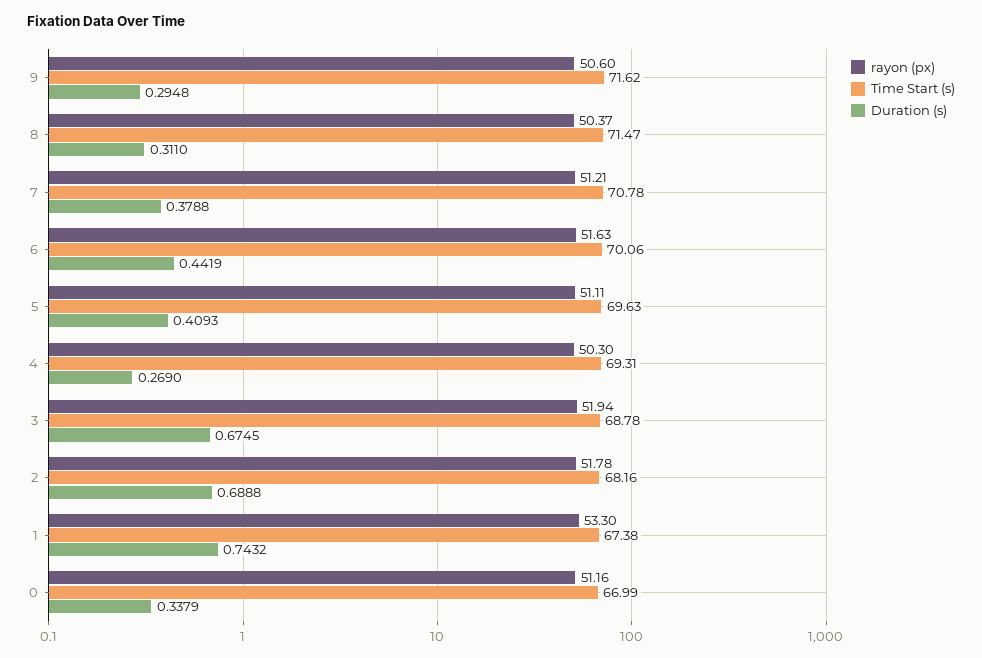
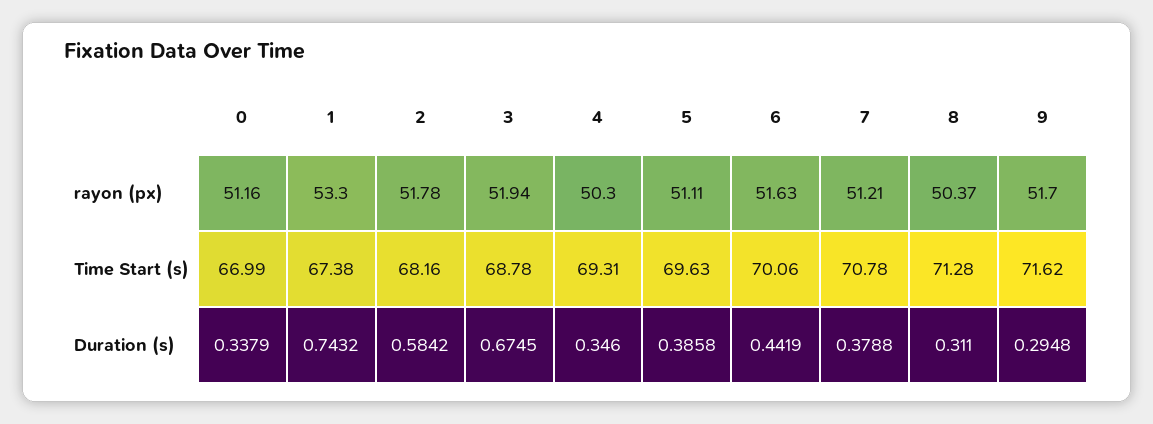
rayon (px), 9: 50.6 -> 51.7
Time Start (s), 8: 71.47 -> 71.28
Duration (s), 5: 0.4093 -> 0.3858
Duration (s), 4: 0.269 -> 0.346
Duration (s), 2: 0.6888 -> 0.5842

